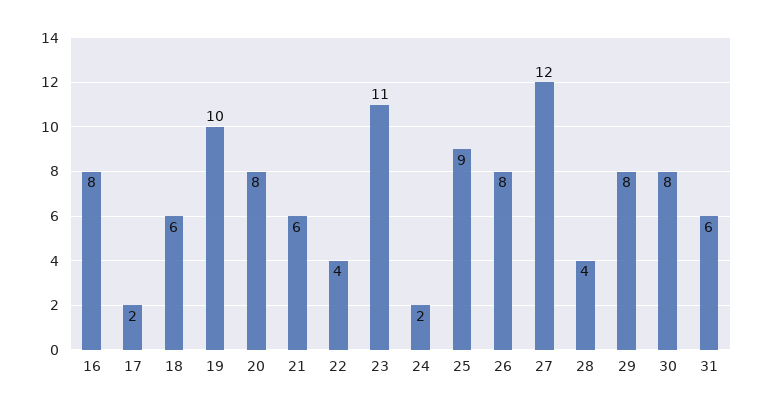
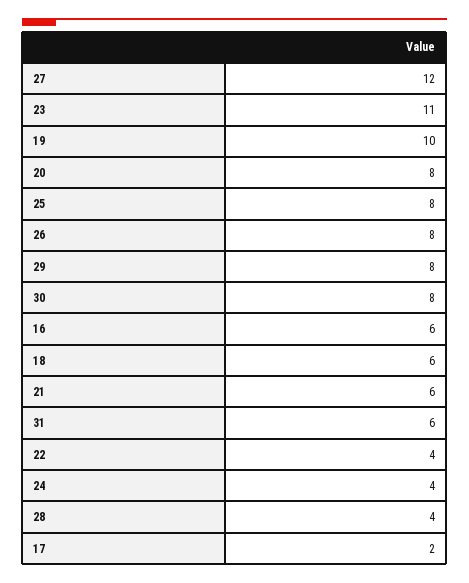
16: 8 -> 6
24: 2 -> 4
25: 9 -> 8

